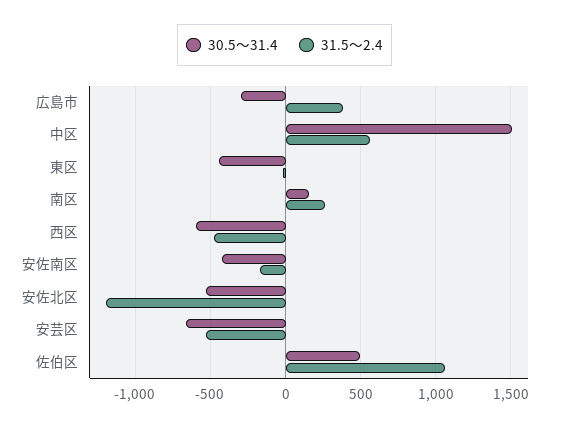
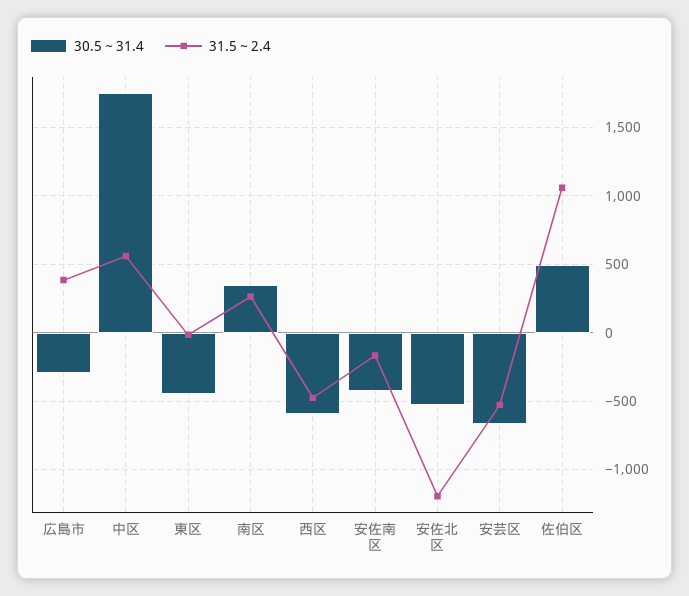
30.5～31.4, 中区: 1500 -> 1750
30.5～31.4, 南区: 150 -> 350

